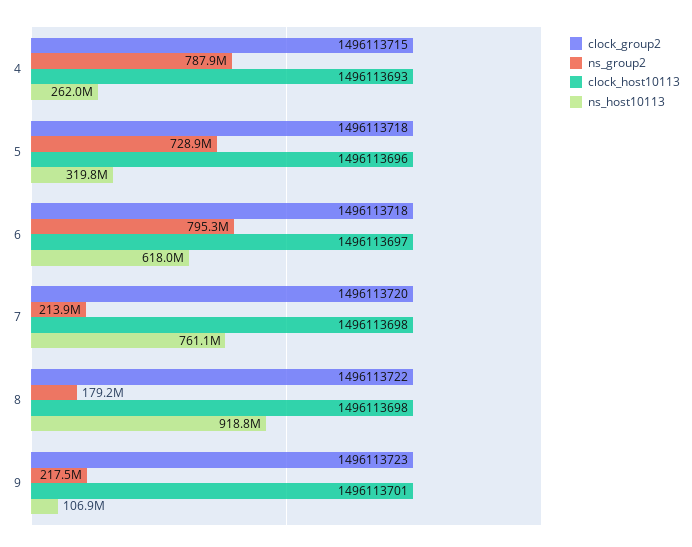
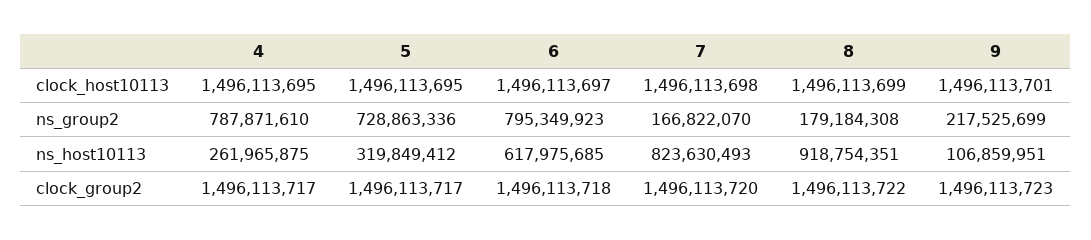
clock_group2, 4: 1496113715 -> 1496113717
clock_host10113, 4: 1496113693 -> 1496113695
clock_group2, 5: 1496113718 -> 1496113717
clock_host10113, 5: 1496113696 -> 1496113695
ns_group2, 7: 213900000 -> 166822070
ns_host10113, 7: 761100000 -> 823630493
clock_host10113, 8: 1496113698 -> 1496113699

